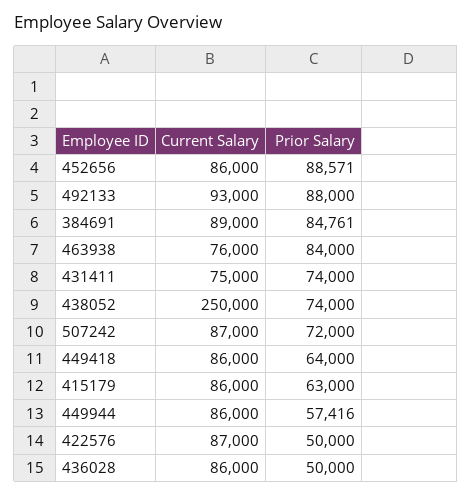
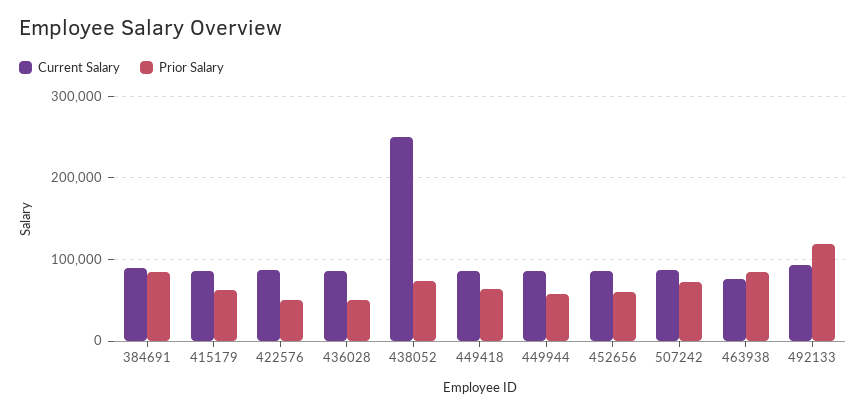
Prior Salary, 452656: 88571 -> 60000
Prior Salary, 492133: 88000 -> 120000
Current Salary, 431411: 75000 -> none
Prior Salary, 431411: 74000 -> none

